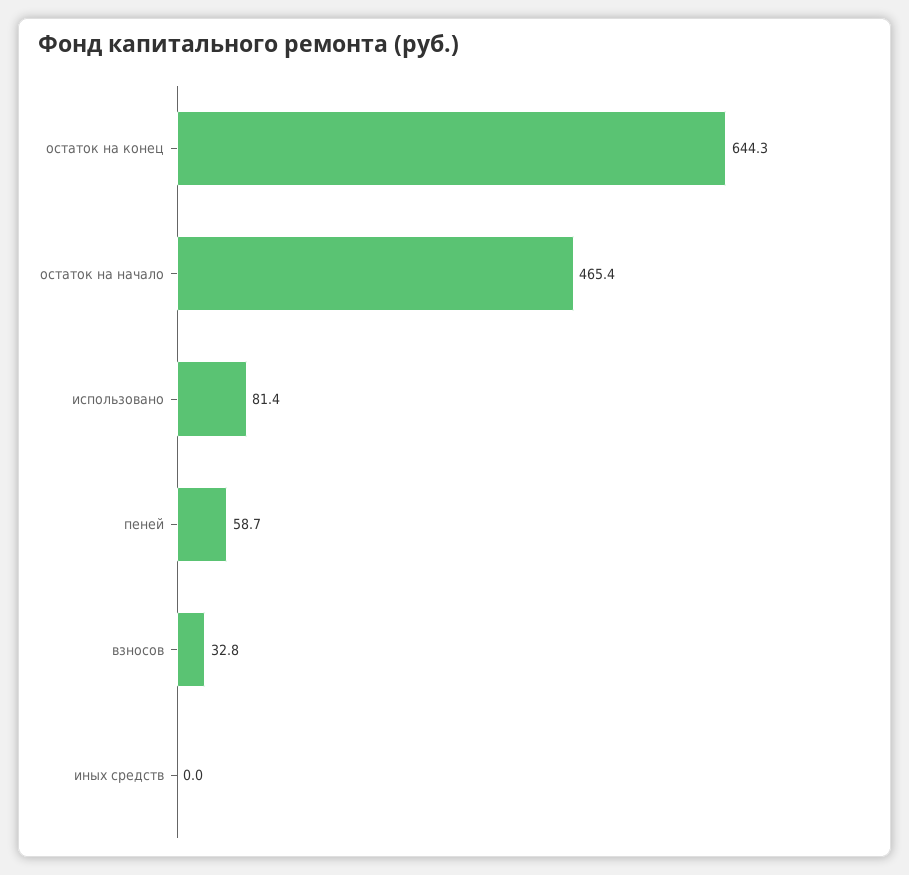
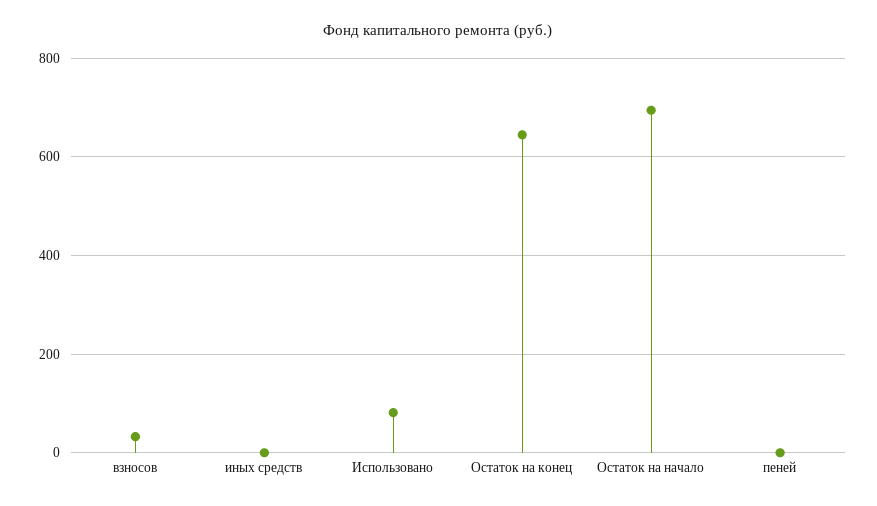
остаток на начало: 465.4 -> 700
пеней: 58.7 -> 0

